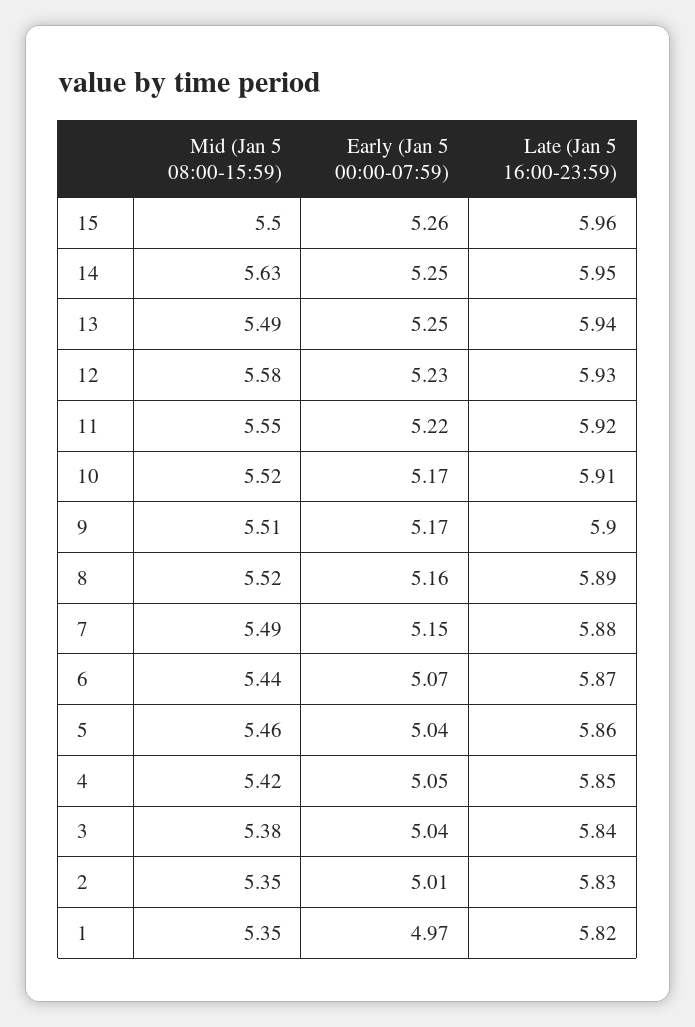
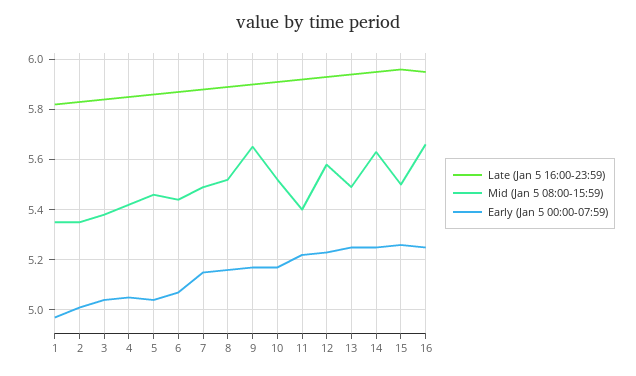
Mid (Jan 5 08:00-15:59), 11: 5.55 -> 5.4
Mid (Jan 5 08:00-15:59), 9: 5.51 -> 5.65
Late (Jan 5 16:00-23:59), 16: none -> 5.95
Mid (Jan 5 08:00-15:59), 16: none -> 5.65
Early (Jan 5 00:00-07:59), 16: none -> 5.25

